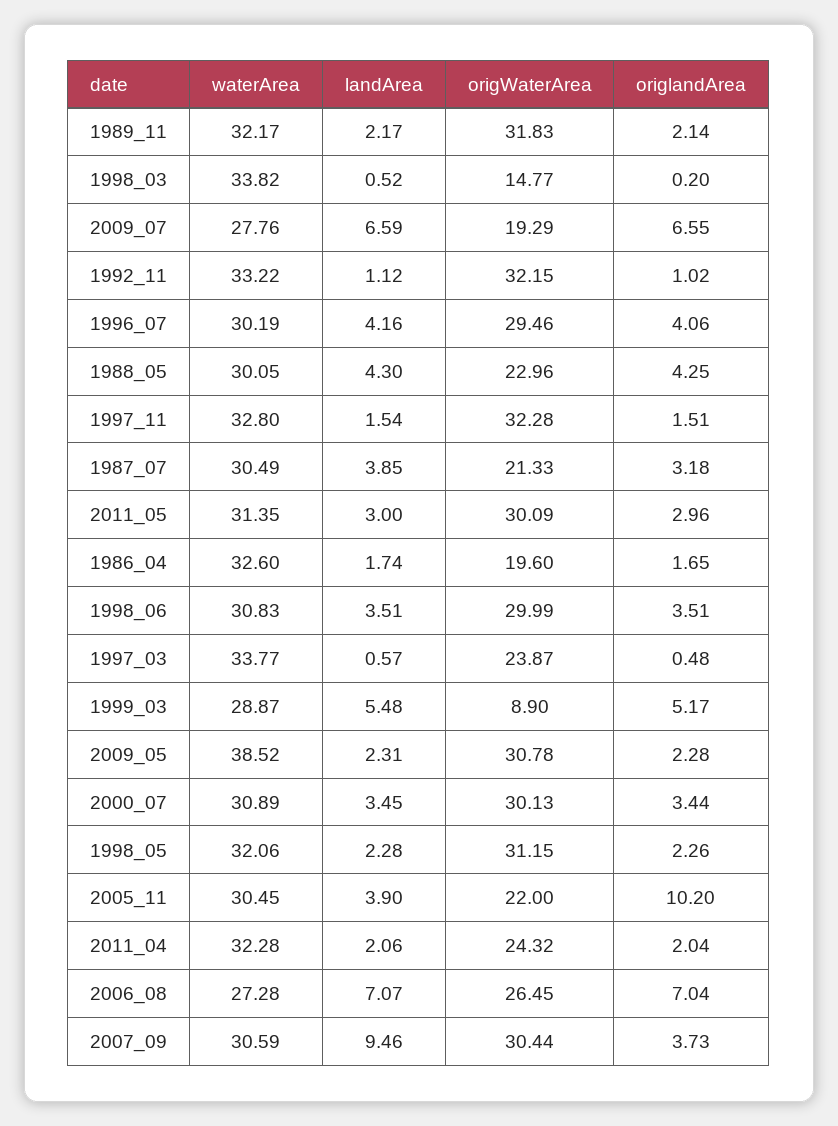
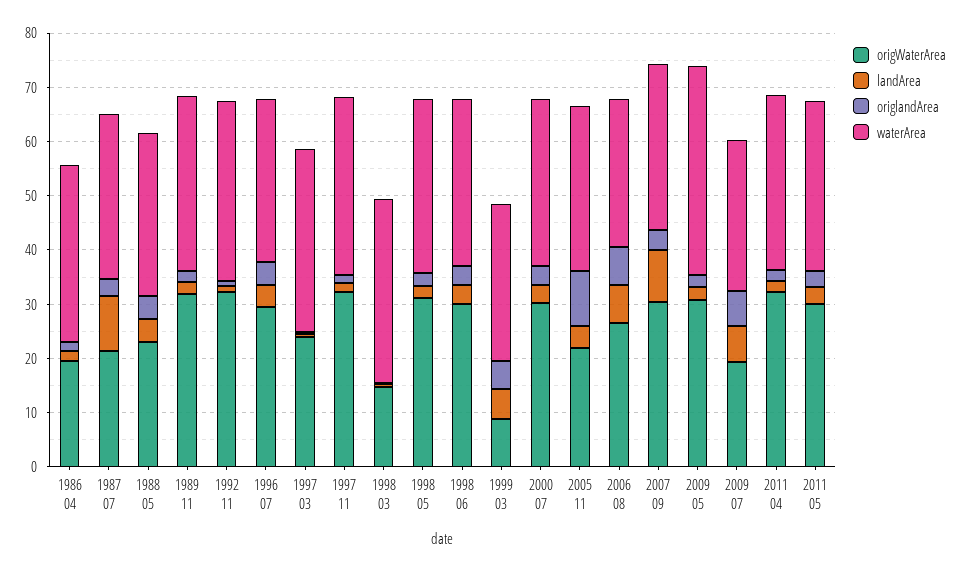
landArea, 1987_07: 3.85 -> 10
origWaterArea, 2011_04: 24.32 -> 32

